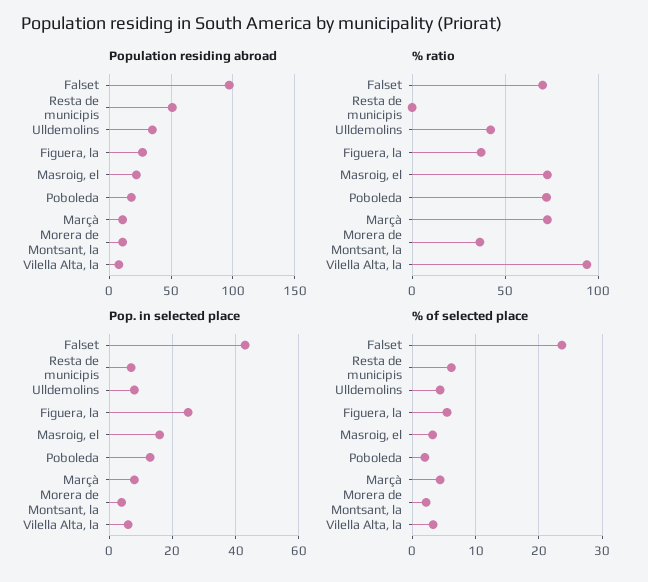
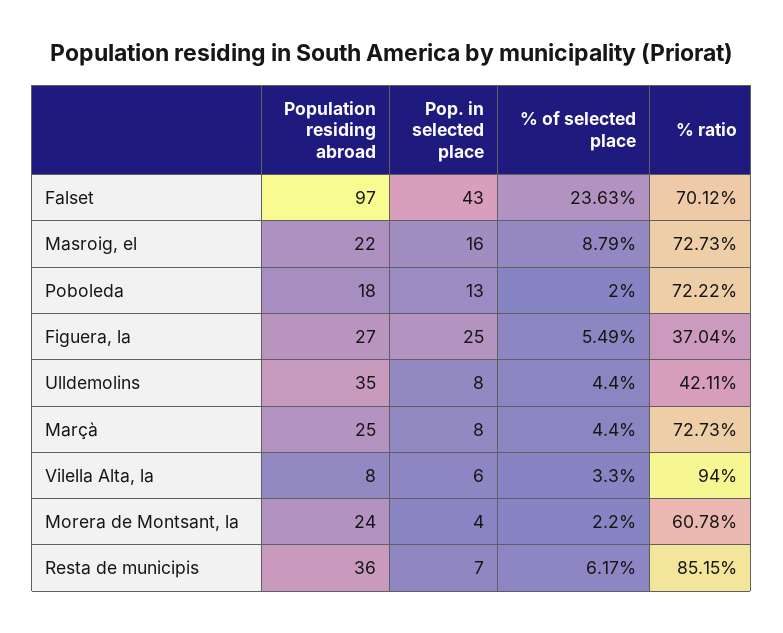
Population residing abroad, Resta de municipis: 50 -> 36
Population residing abroad, Marçà: 10 -> 25
Population residing abroad, Morera de Montsant, la: 10 -> 24
% ratio, Resta de municipis: 0 -> 85.15
% ratio, Morera de Montsant, la: 35 -> 60.78
% of selected place, Masroig, el: 3 -> 8.79

